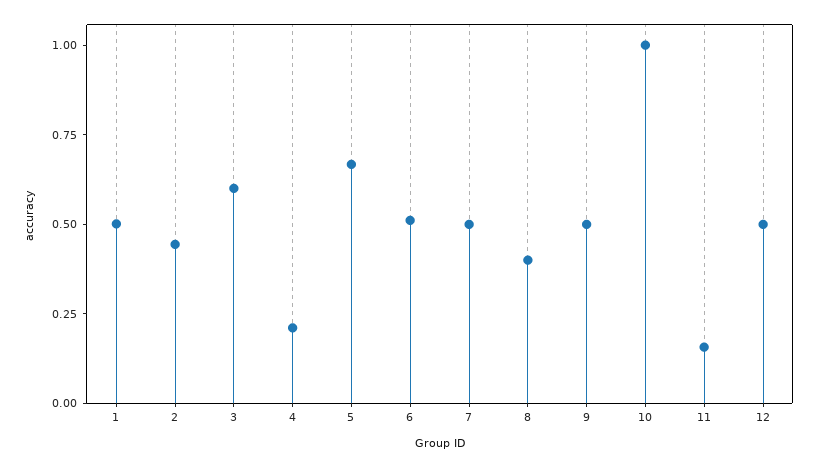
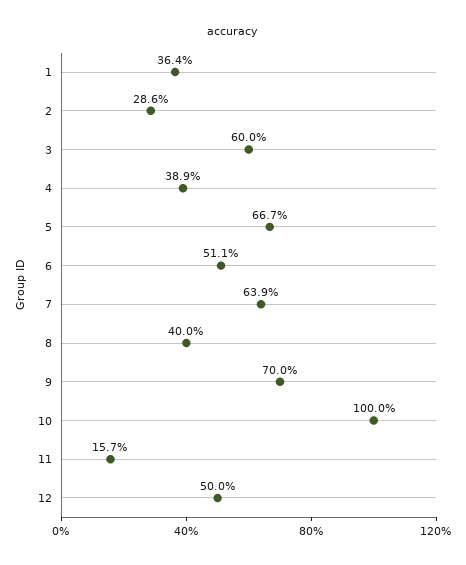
1: 0.5 -> 0.364
2: 0.45 -> 0.286
4: 0.2 -> 0.389
7: 0.5 -> 0.639
9: 0.5 -> 0.7

